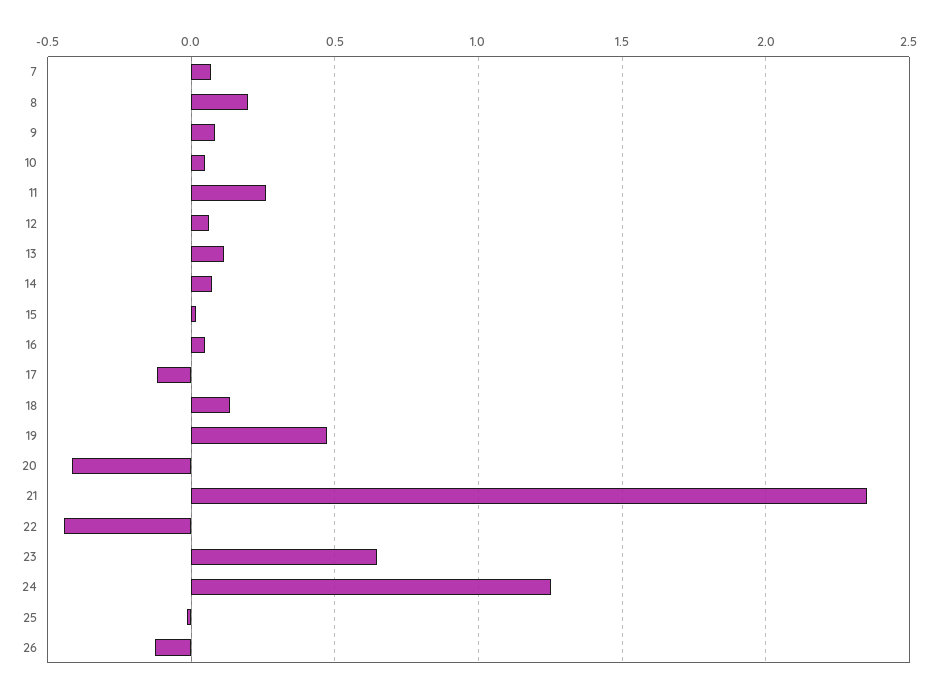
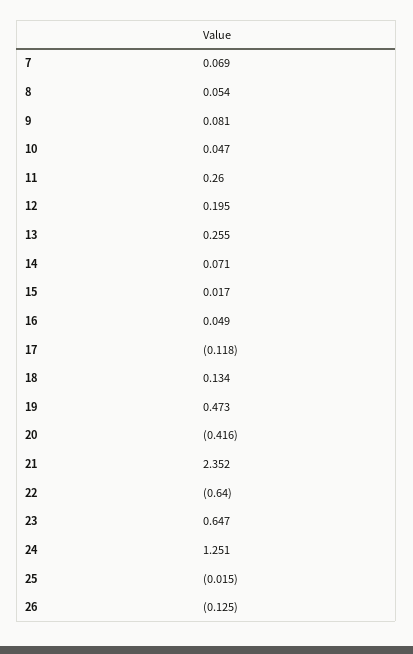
8: 0.2 -> 0.054
12: 0.05 -> 0.195
13: 0.1 -> 0.255
22: -0.45 -> -0.64

